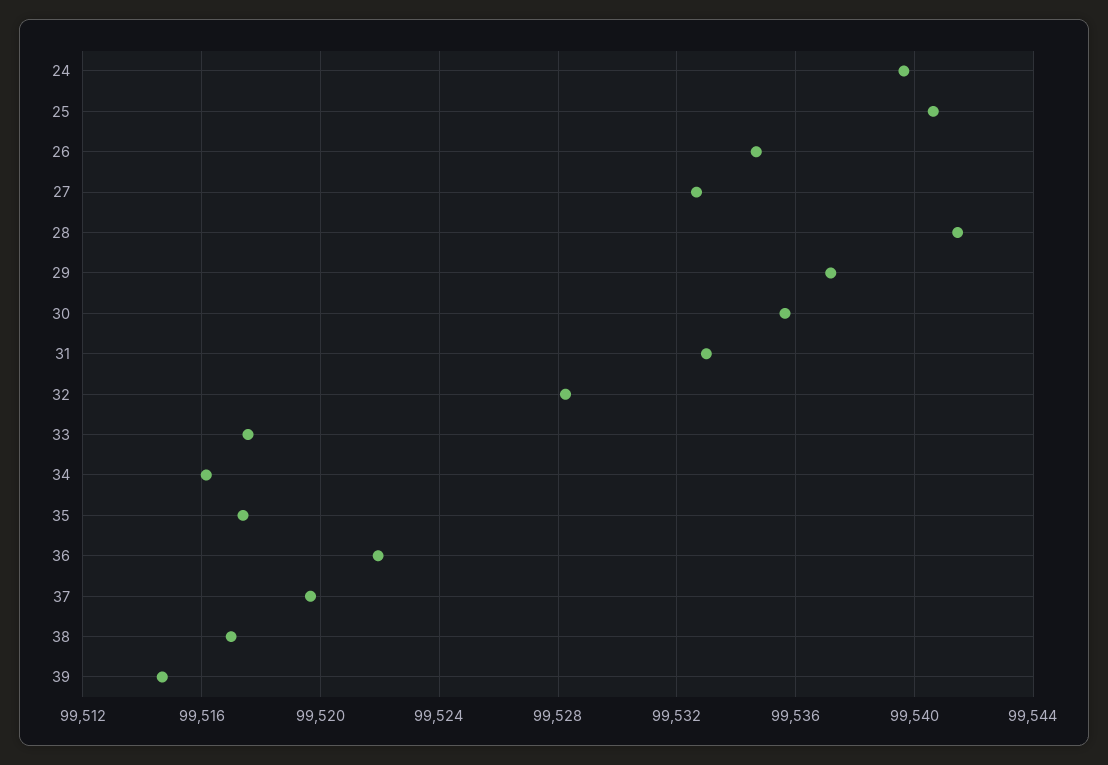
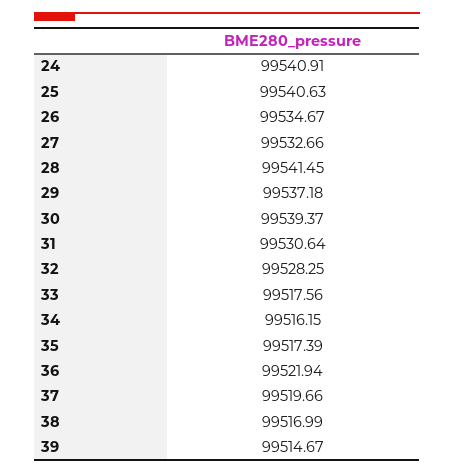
24: 99539.5 -> 99540.91
30: 99535.5 -> 99539.37
31: 99533 -> 99530.64

